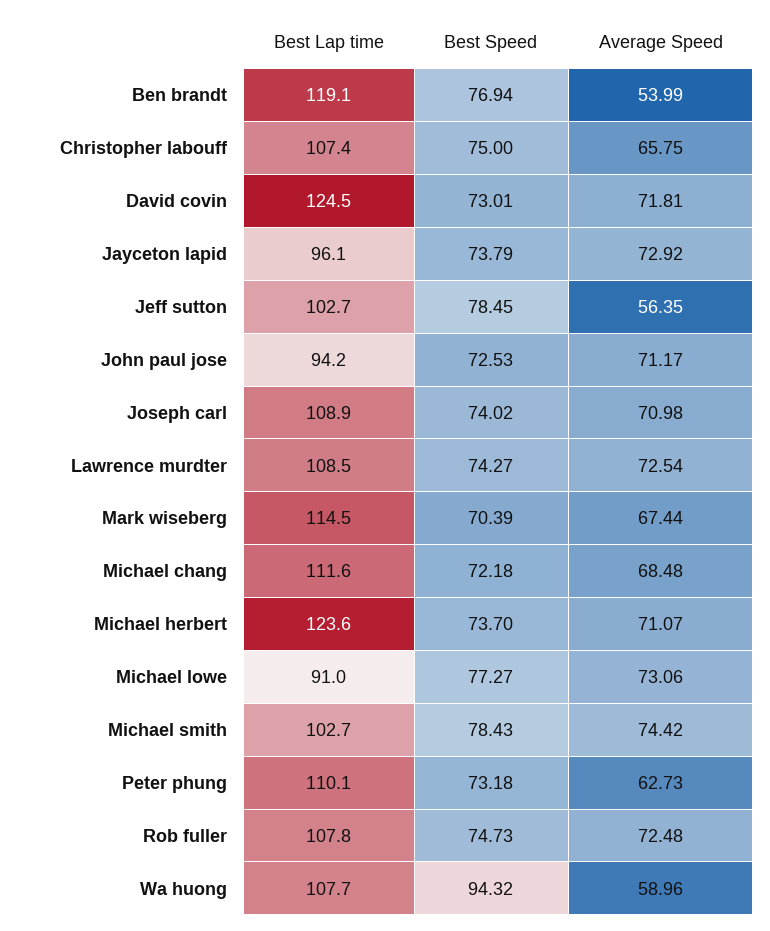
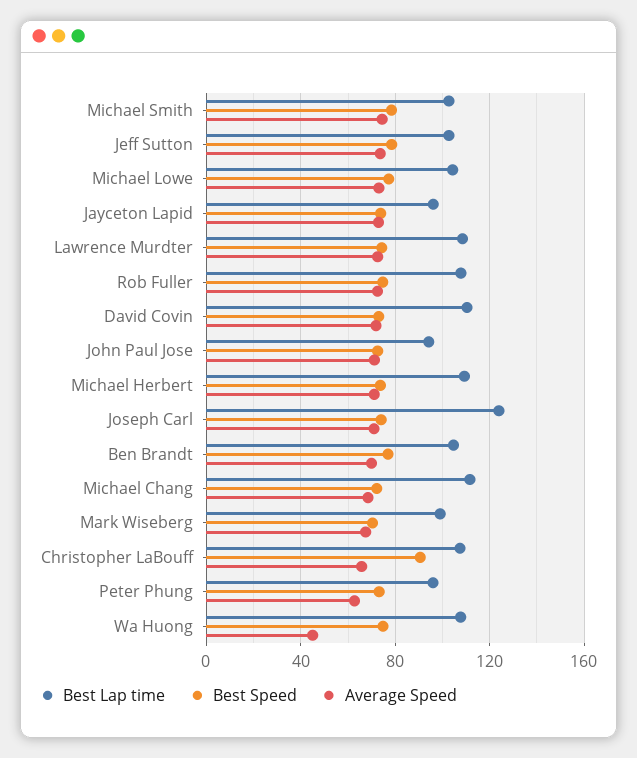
Best Lap time, Ben brandt: 119.1 -> 105
Average Speed, Ben brandt: 53.99 -> 70
Best Speed, Christopher labouff: 75 -> 90
Best Lap time, David covin: 124.5 -> 110
Average Speed, Jeff sutton: 56.35 -> 75
Best Lap time, Joseph carl: 108.9 -> 125
Best Lap time, Mark wiseberg: 114.5 -> 100
Best Lap time, Michael herbert: 123.6 -> 110
Best Lap time, Michael lowe: 91 -> 105
Best Lap time, Peter phung: 110.1 -> 95
Best Speed, Wa huong: 94.32 -> 75
Average Speed, Wa huong: 58.96 -> 45

